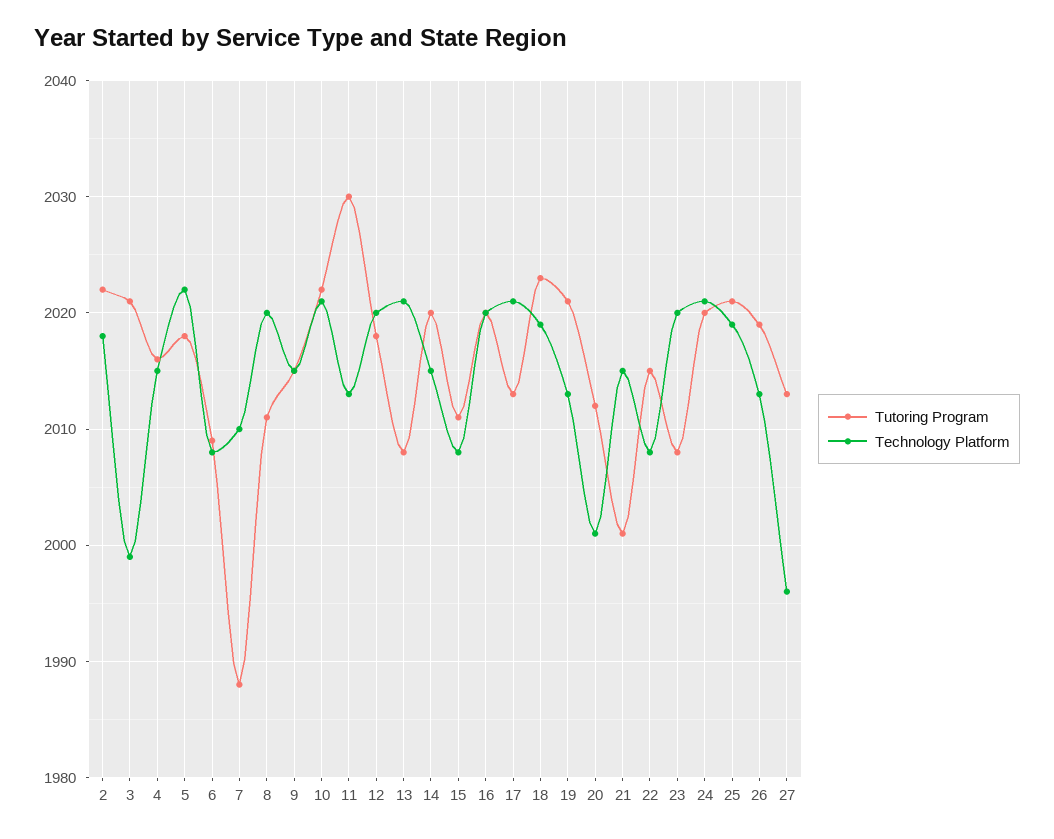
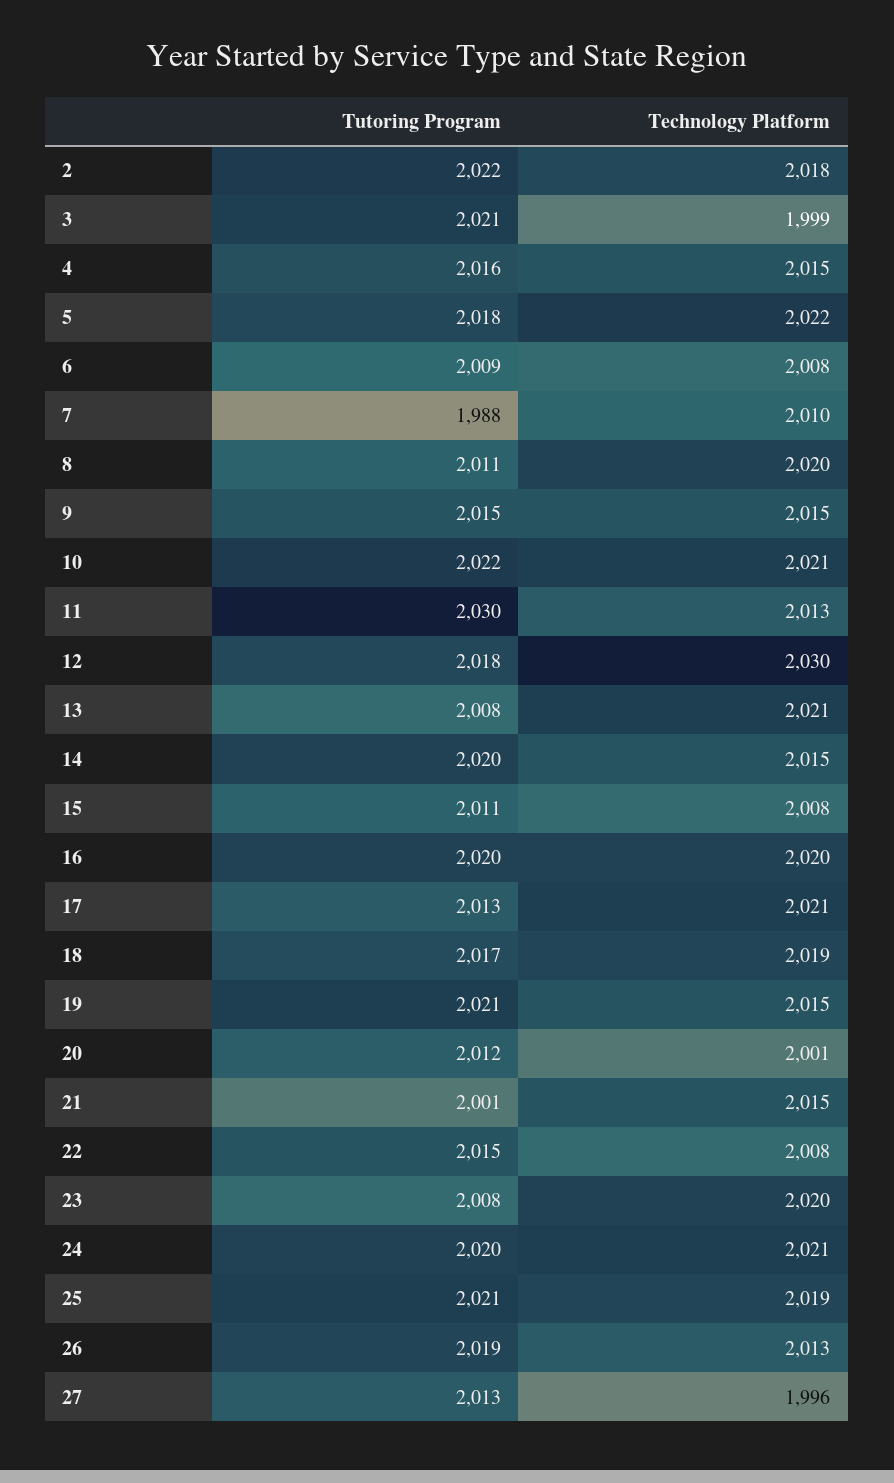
Technology Platform, 12: 2020 -> 2030
Tutoring Program, 18: 2023 -> 2017
Technology Platform, 19: 2013 -> 2015

